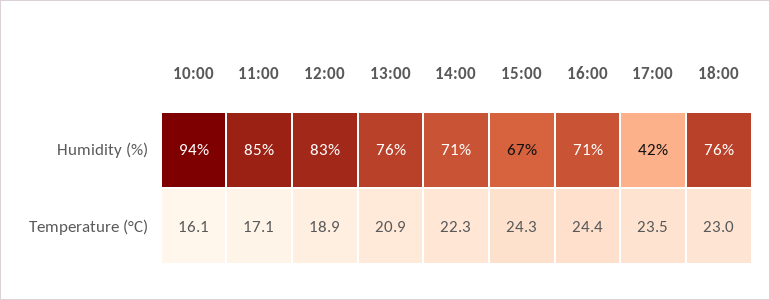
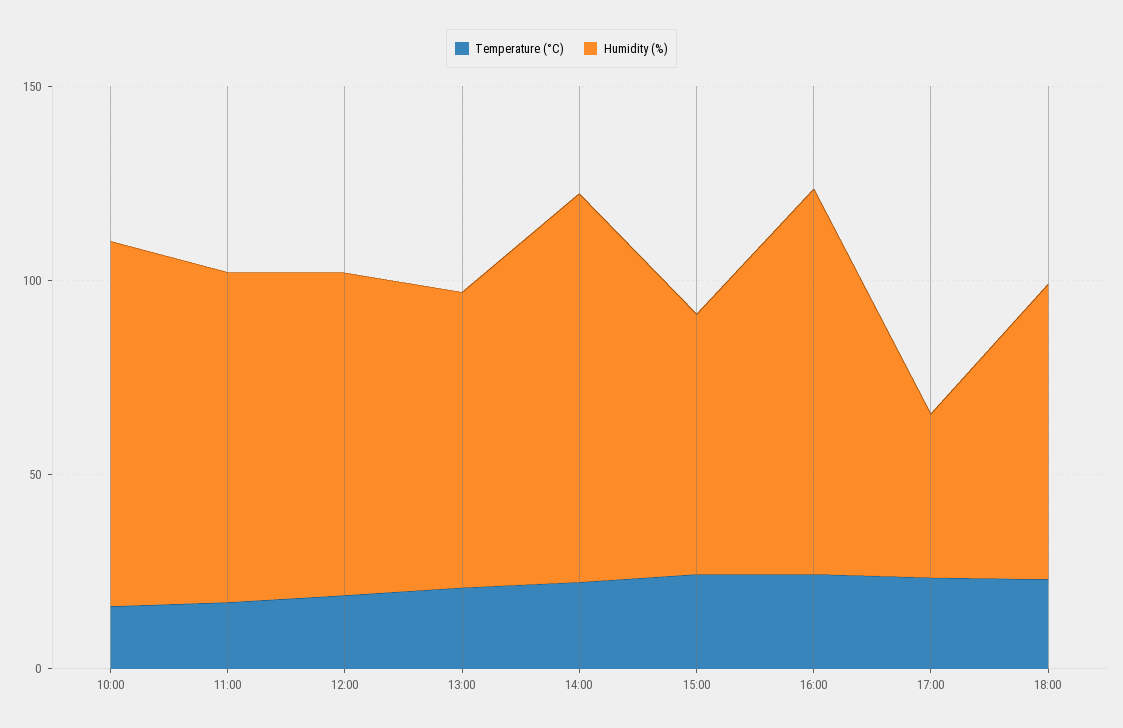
Humidity (%), 14:00: 71 -> 100
Humidity (%), 16:00: 71 -> 100

